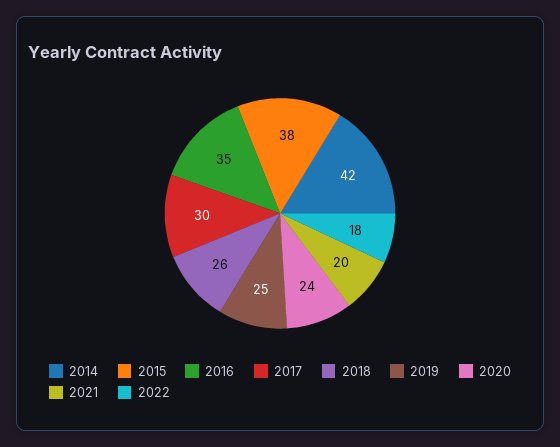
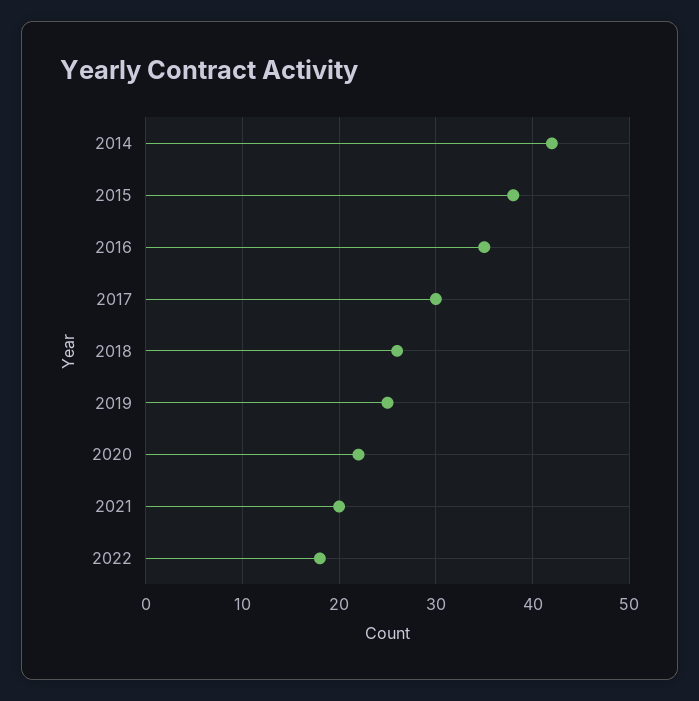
2020: 24 -> 22

